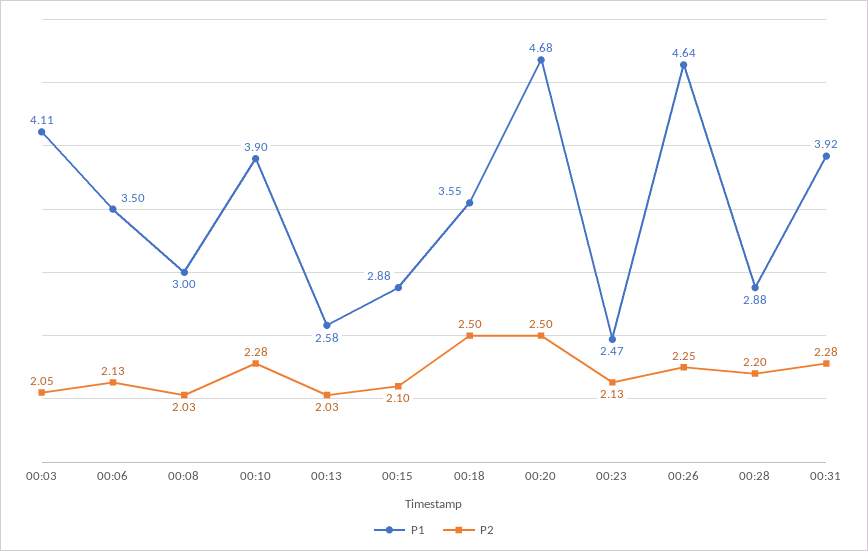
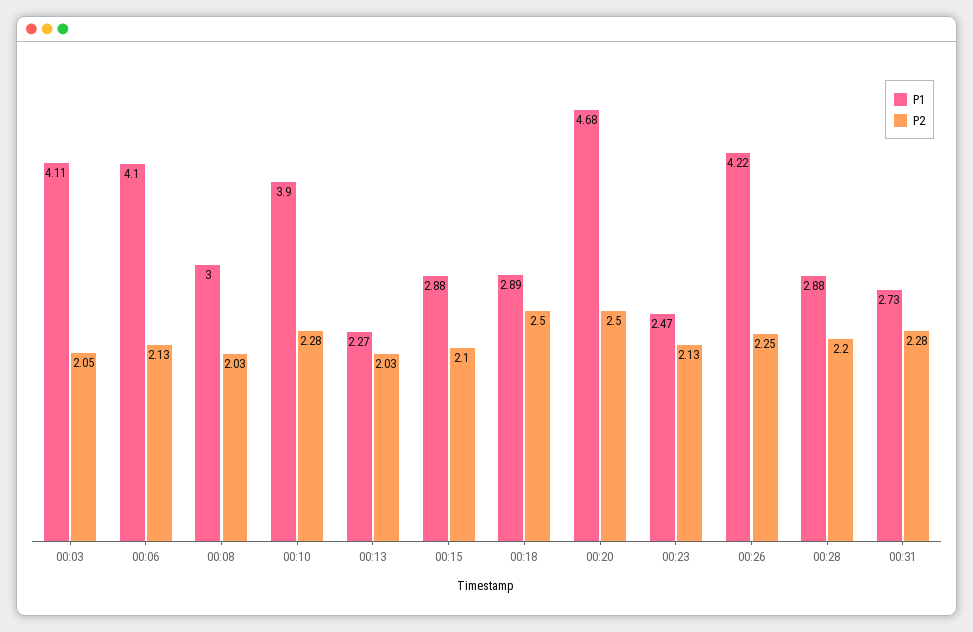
P1, 00:06: 3.5 -> 4.1
P1, 00:13: 2.58 -> 2.27
P1, 00:18: 3.55 -> 2.89
P1, 00:26: 4.64 -> 4.22
P1, 00:31: 3.92 -> 2.73

